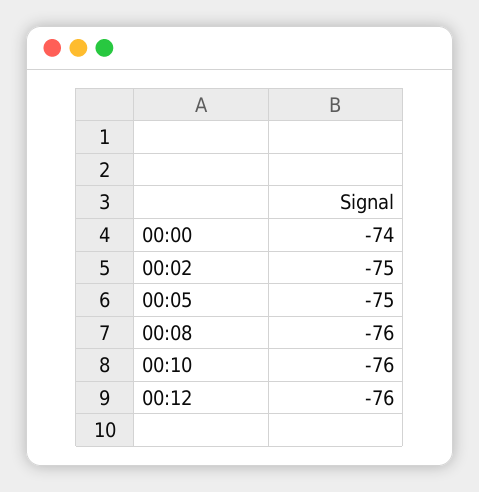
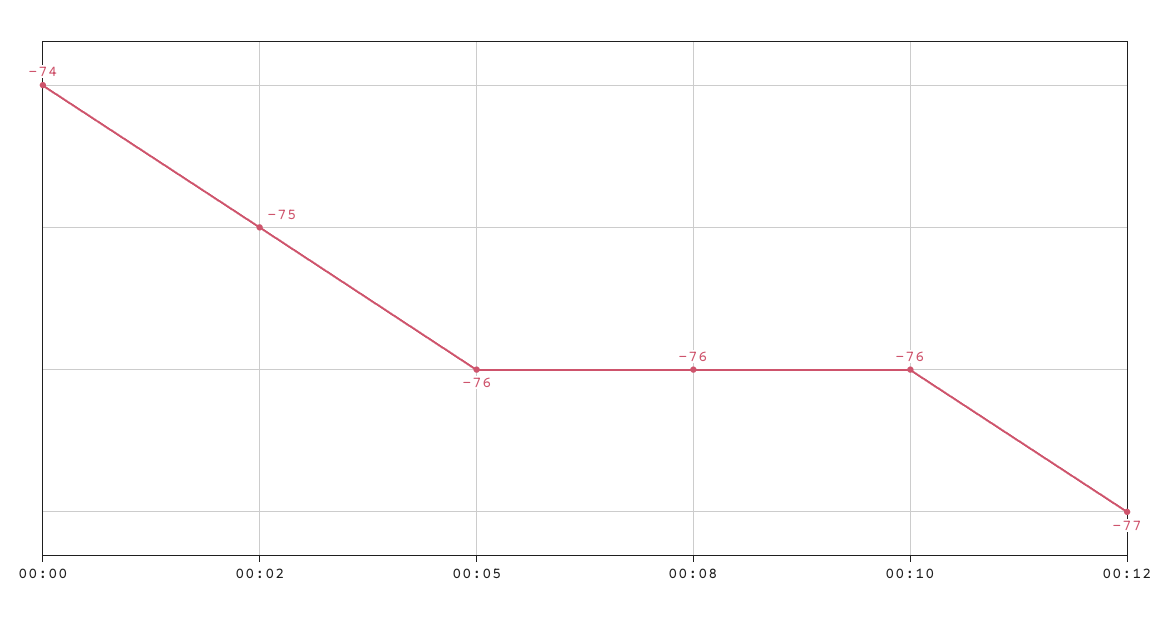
00:05: -75 -> -76
00:12: -76 -> -77

